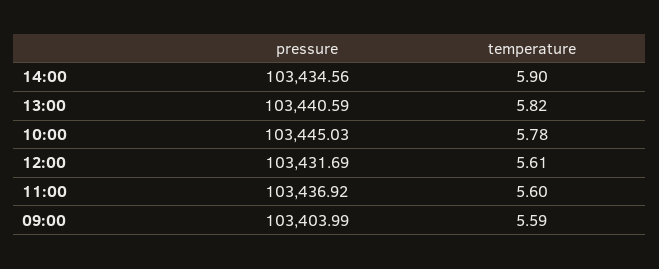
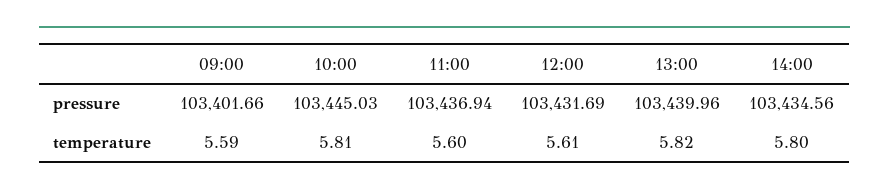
temperature, 14:00: 5.9 -> 5.8
pressure, 13:00: 103440.59 -> 103439.96
temperature, 10:00: 5.78 -> 5.81
pressure, 11:00: 103436.92 -> 103436.94
pressure, 09:00: 103403.99 -> 103401.66

